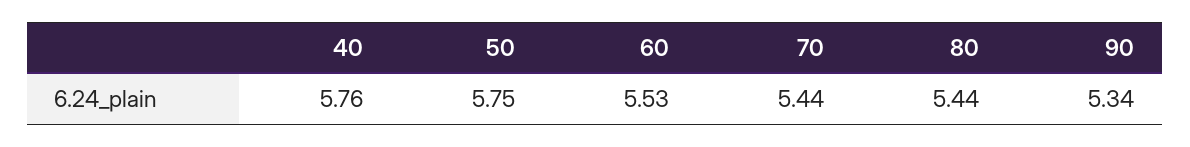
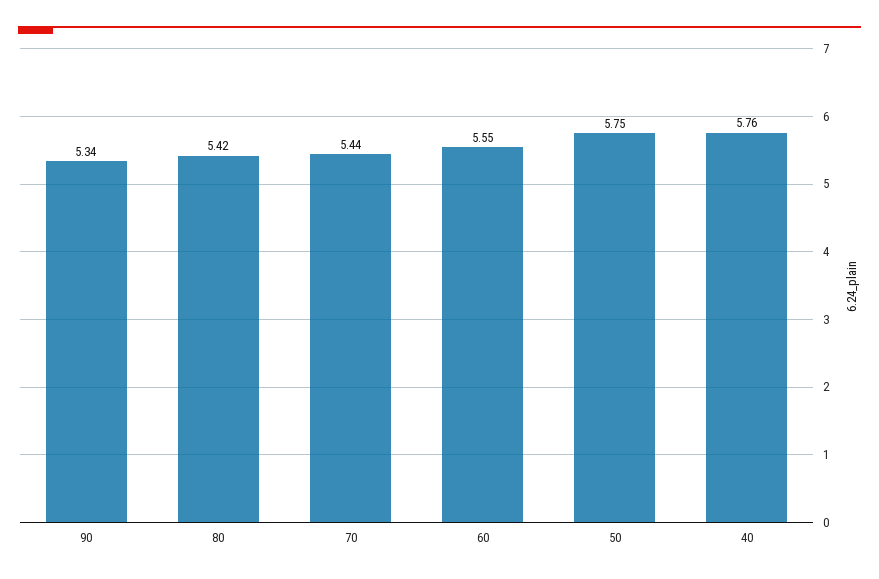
60: 5.53 -> 5.55
80: 5.44 -> 5.42

